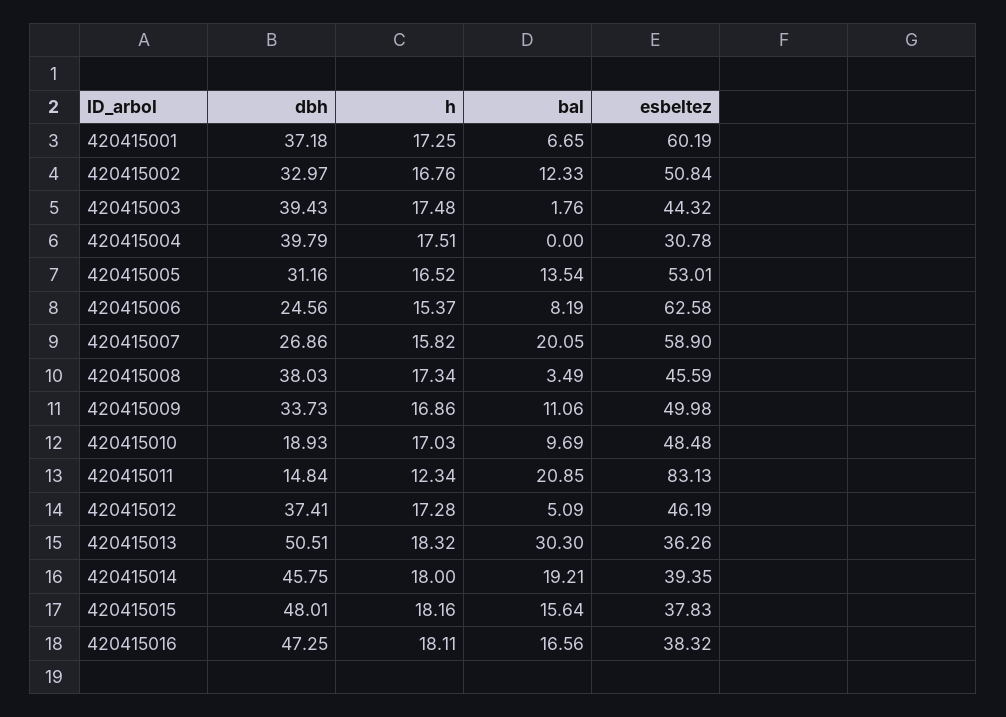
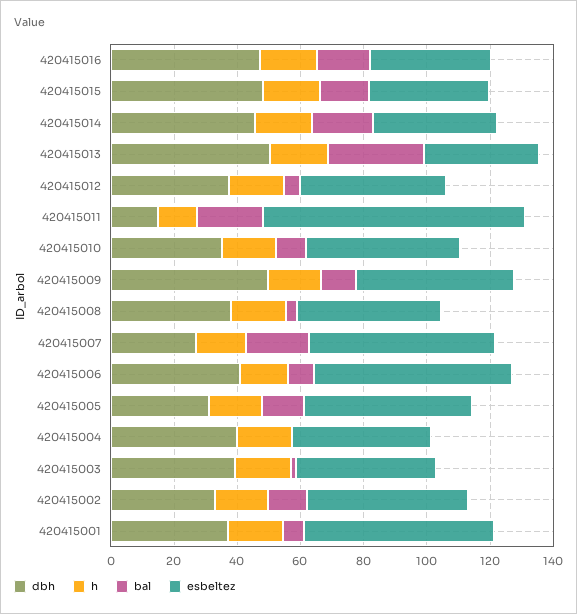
esbeltez, 420415004: 30.78 -> 45
dbh, 420415006: 24.56 -> 40
dbh, 420415009: 33.73 -> 50
dbh, 420415010: 18.93 -> 35

